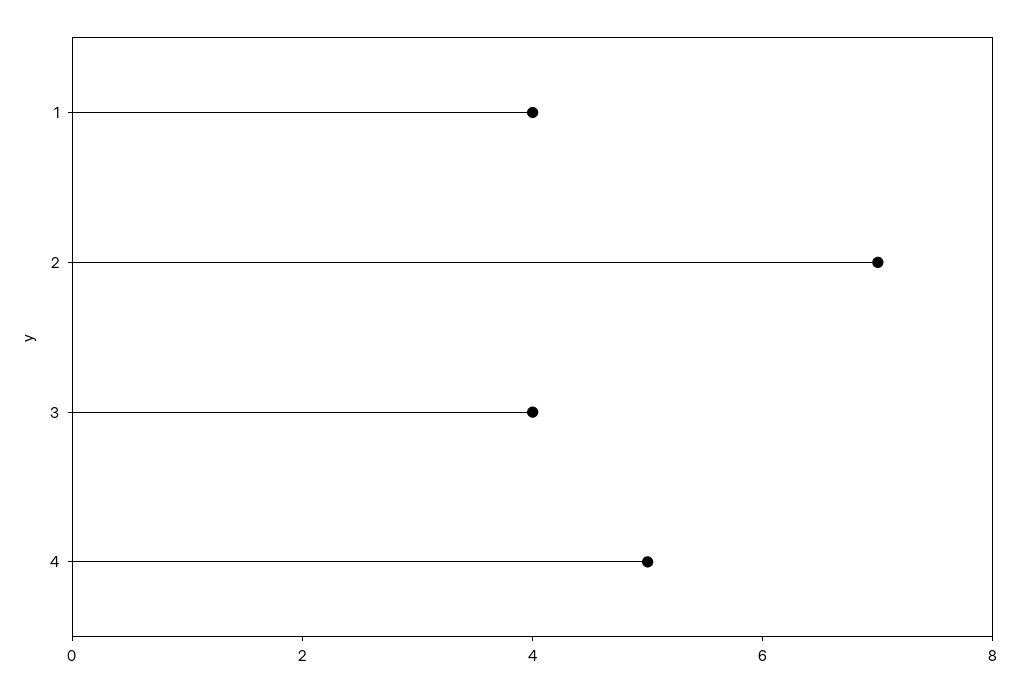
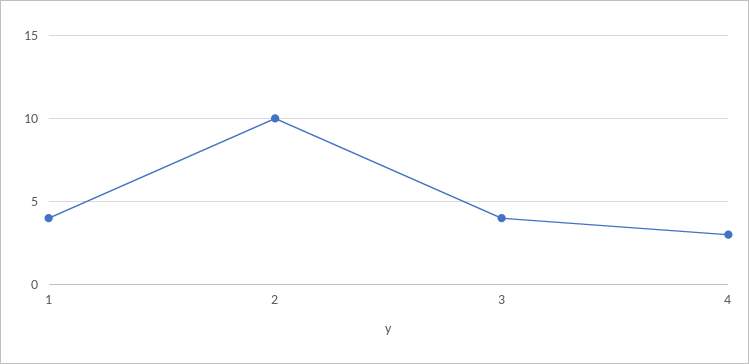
2: 7 -> 10
4: 5 -> 3

